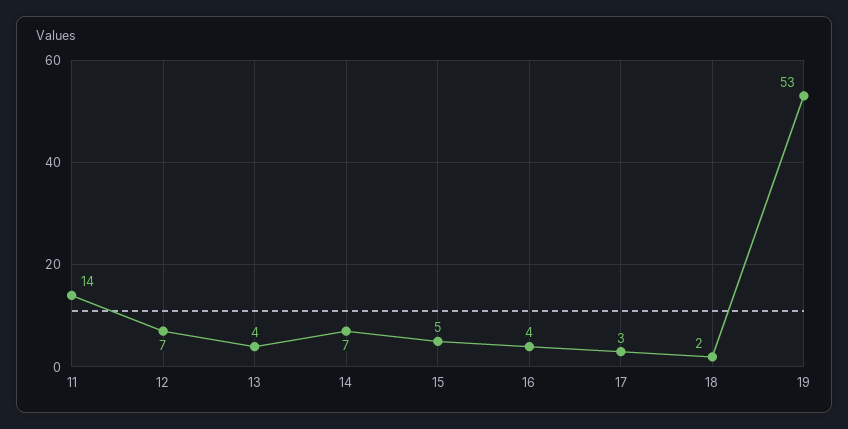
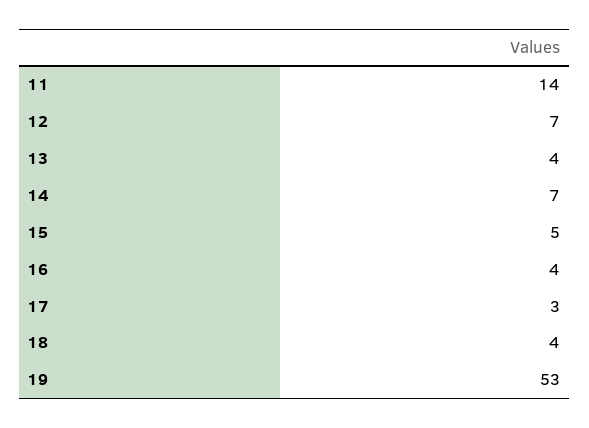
18: 2 -> 4

